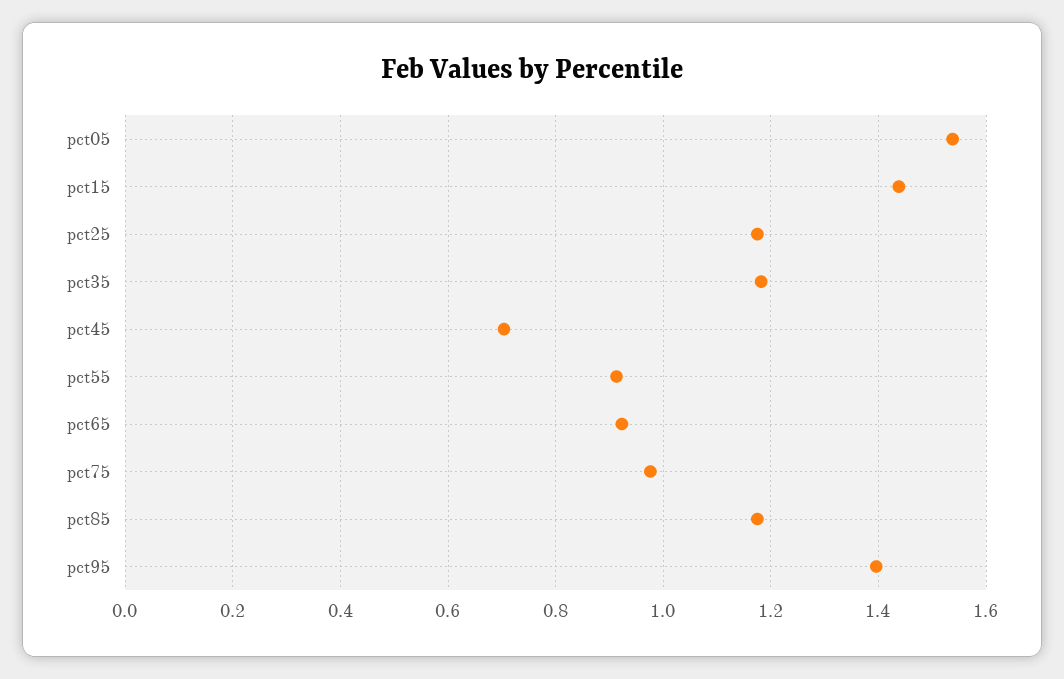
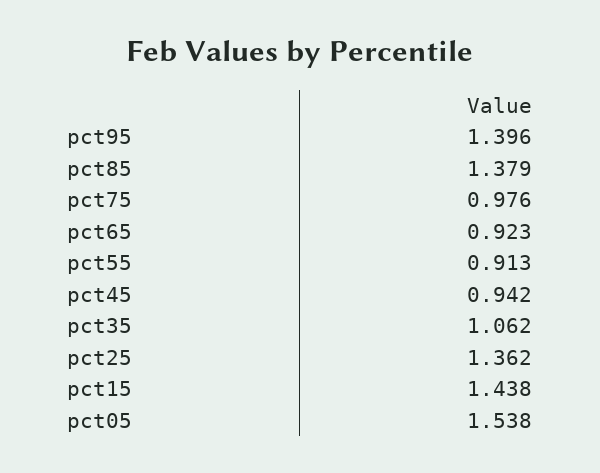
pct25: 1.18 -> 1.362
pct35: 1.18 -> 1.062
pct45: 0.7 -> 0.942
pct85: 1.18 -> 1.379

